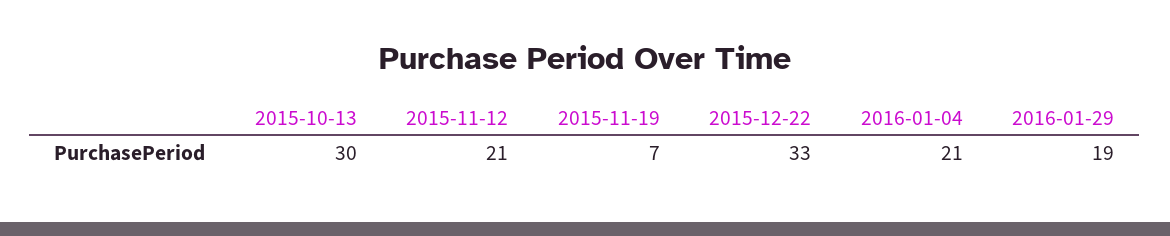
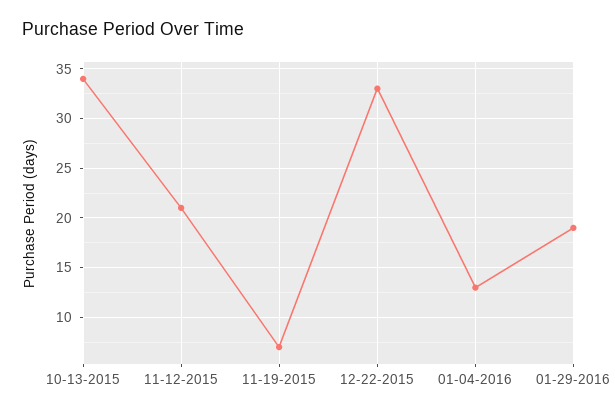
2015-10-13: 30 -> 34
2016-01-04: 21 -> 13

